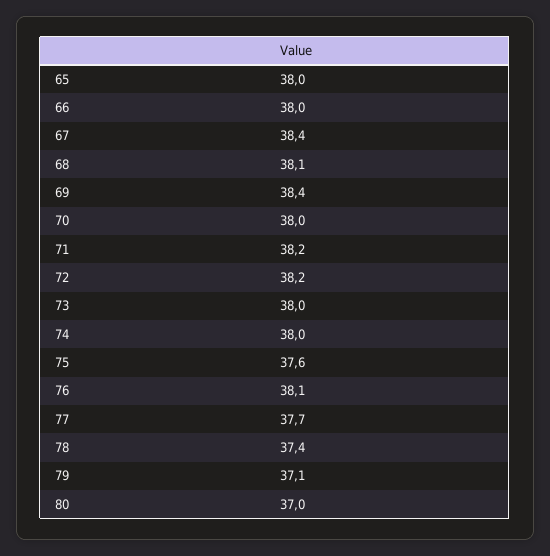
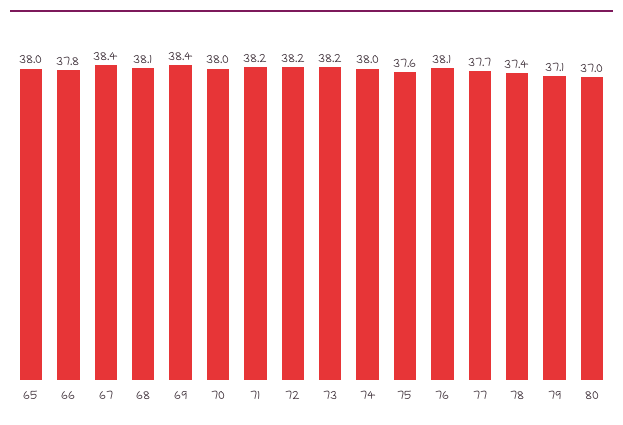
66: 38 -> 37.8
73: 38 -> 38.2

